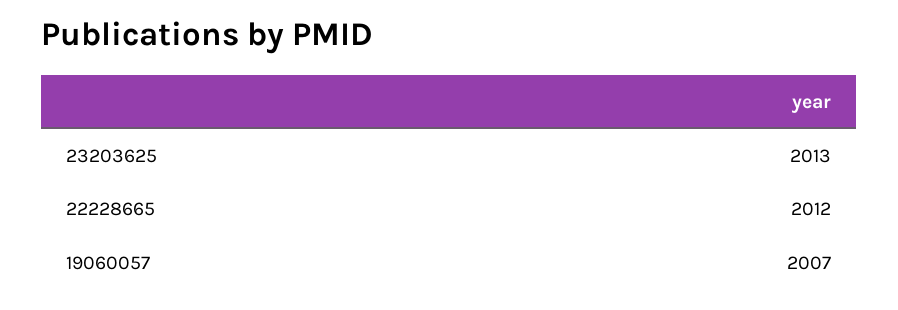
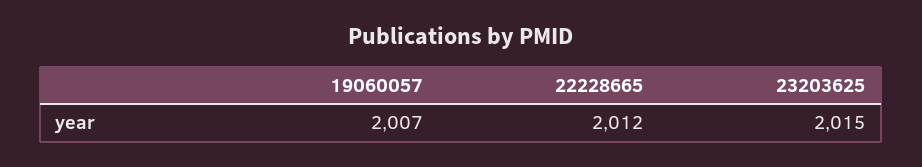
23203625: 2013 -> 2015

